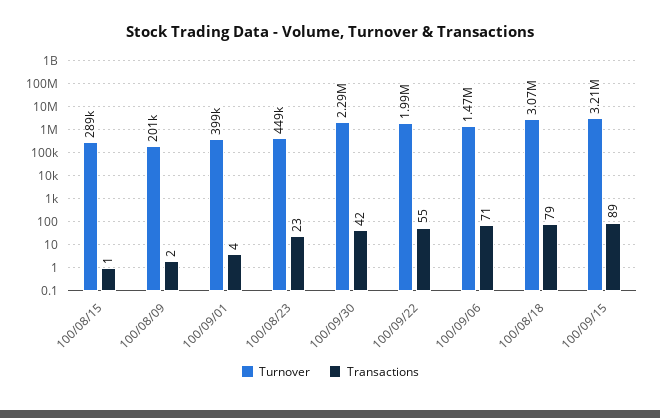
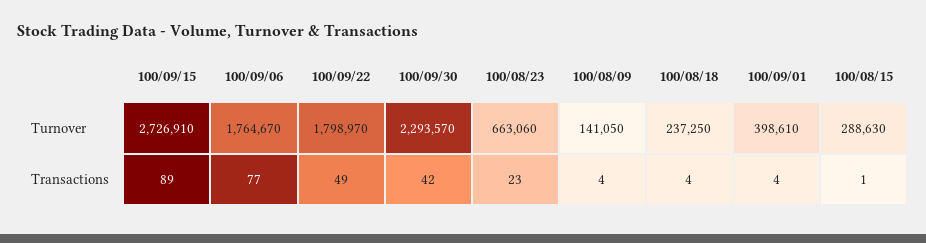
Turnover, 100/08/09: 201000 -> 141050
Transactions, 100/08/09: 2 -> 4
Turnover, 100/08/23: 449000 -> 663060
Turnover, 100/09/22: 1990000 -> 1798970
Transactions, 100/09/22: 55 -> 49
Turnover, 100/09/06: 1470000 -> 1764670
Transactions, 100/09/06: 71 -> 77
Turnover, 100/08/18: 3070000 -> 237250
Transactions, 100/08/18: 79 -> 4
Turnover, 100/09/15: 3210000 -> 2726910

